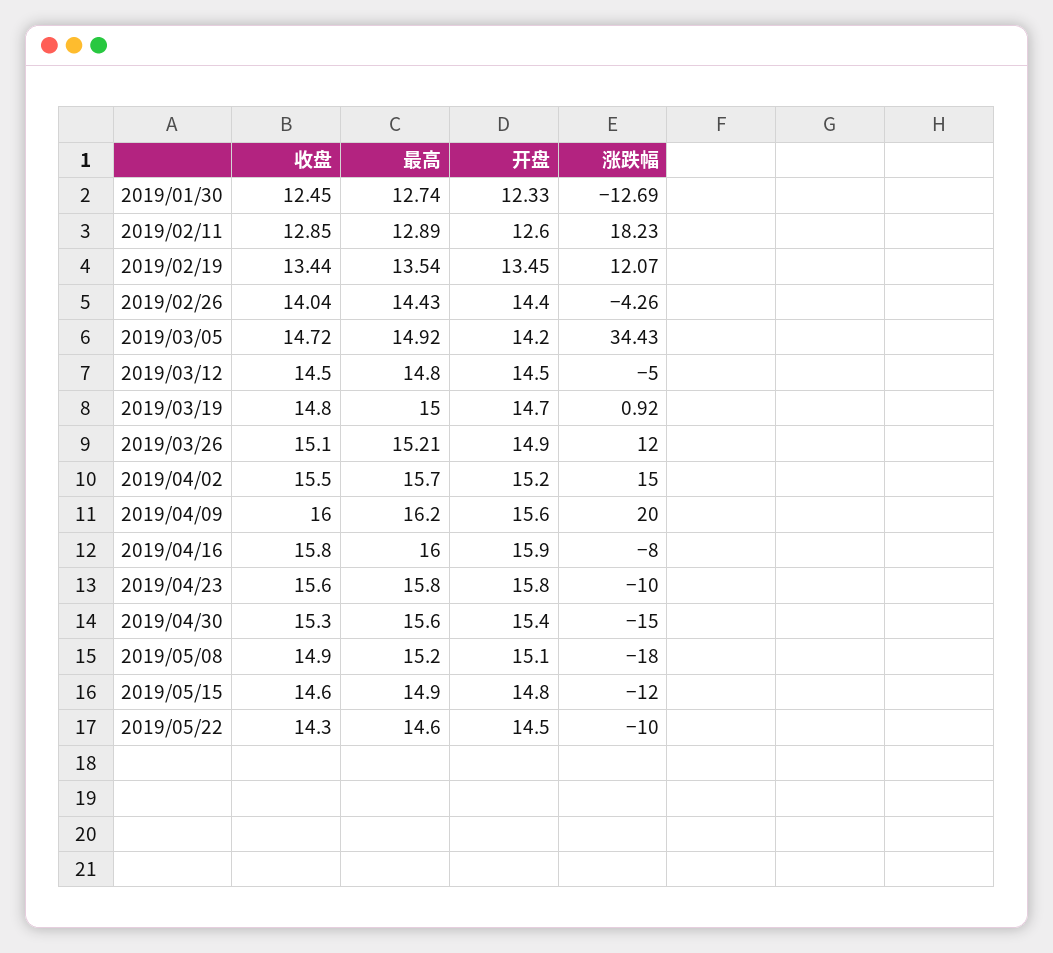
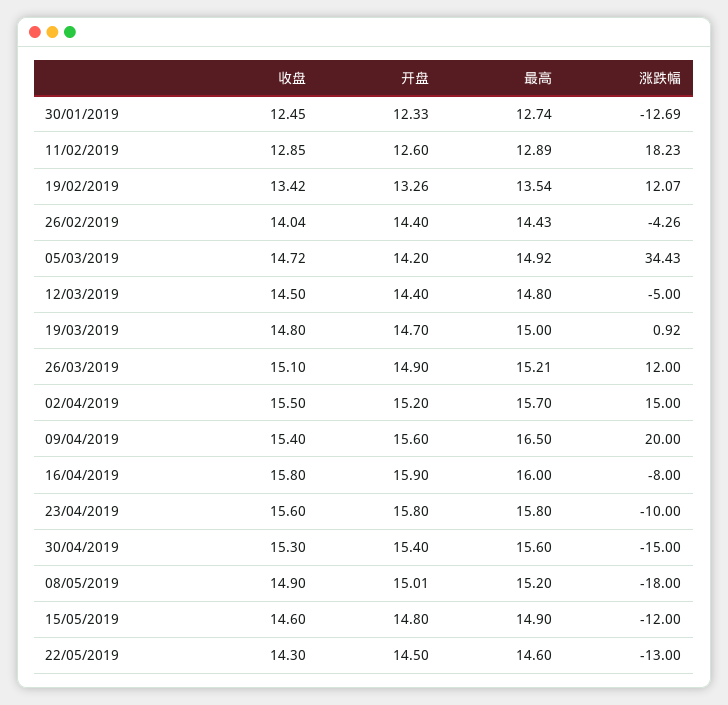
收盘, 2019/02/19: 13.44 -> 13.42
开盘, 2019/02/19: 13.45 -> 13.26
开盘, 2019/03/12: 14.5 -> 14.4
收盘, 2019/04/09: 16 -> 15.4
最高, 2019/04/09: 16.2 -> 16.5
开盘, 2019/05/08: 15.1 -> 15.01
涨跌幅, 2019/05/22: -10 -> -13

